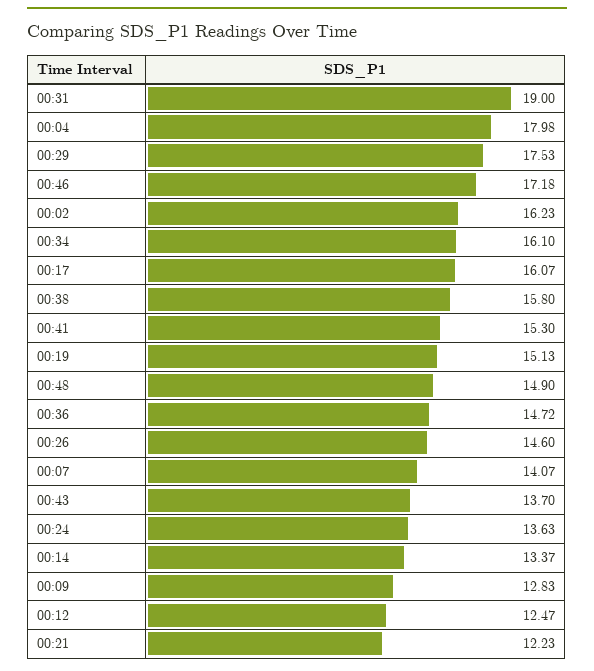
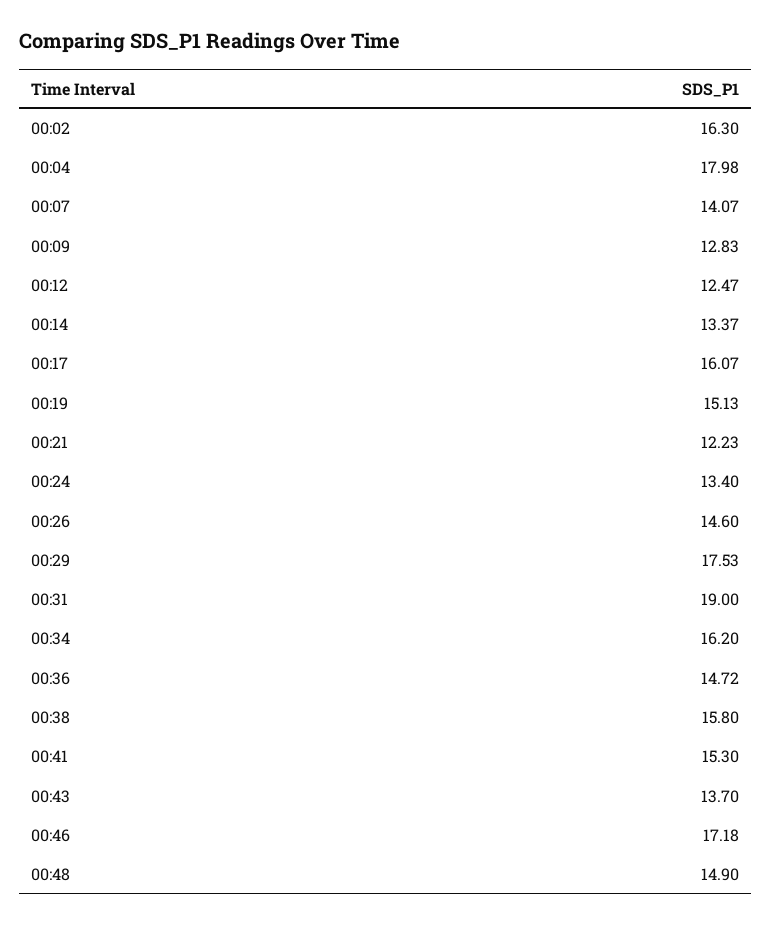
00:02: 16.23 -> 16.3
00:34: 16.1 -> 16.2
00:24: 13.63 -> 13.4

